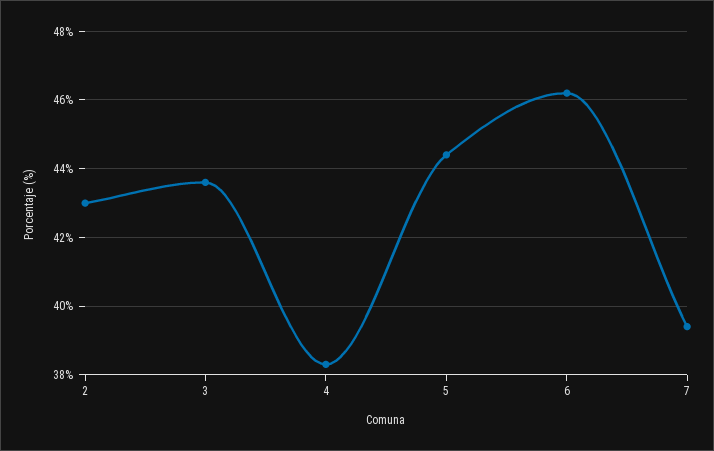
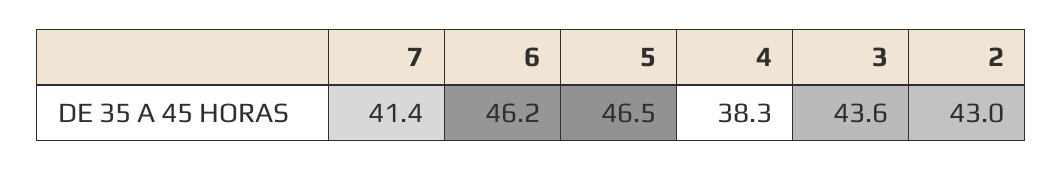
5: 44.5 -> 46.5
7: 39.5 -> 41.4

